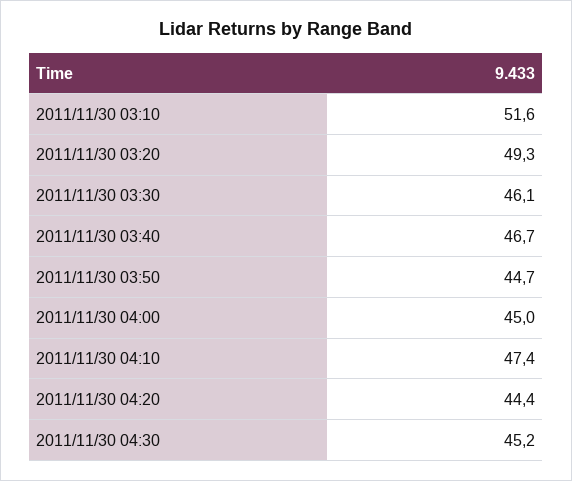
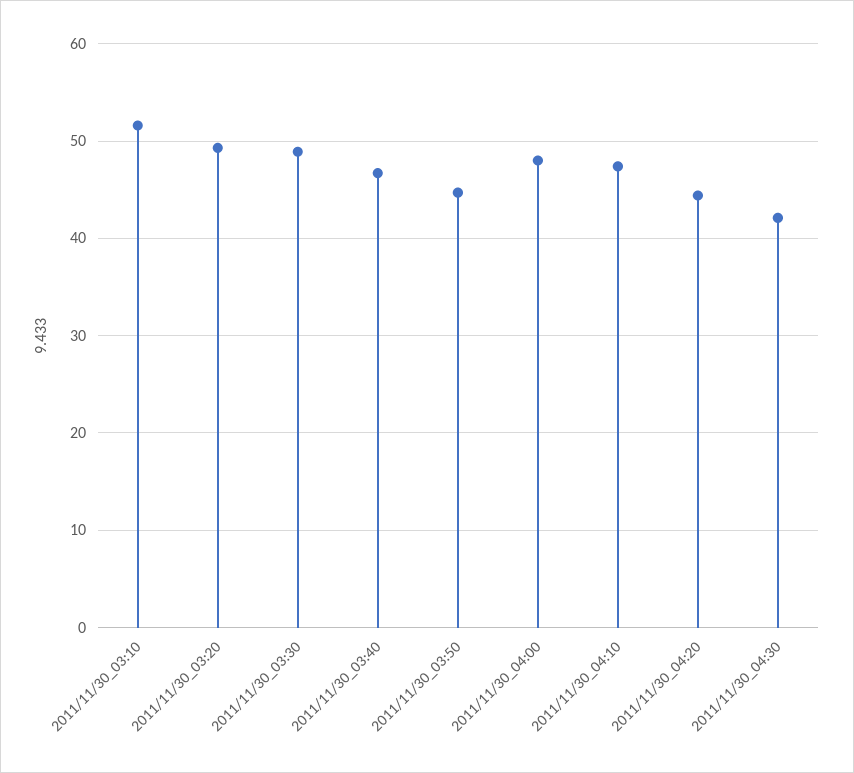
2011/11/30 03:30: 46.1 -> 49
2011/11/30 04:00: 45 -> 48
2011/11/30 04:30: 45.2 -> 42

